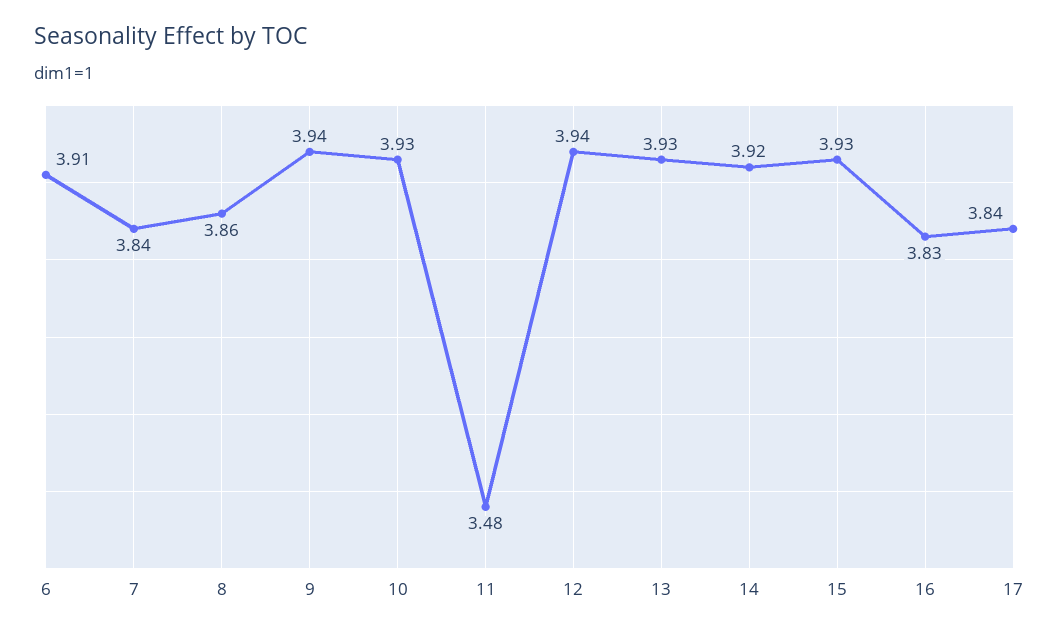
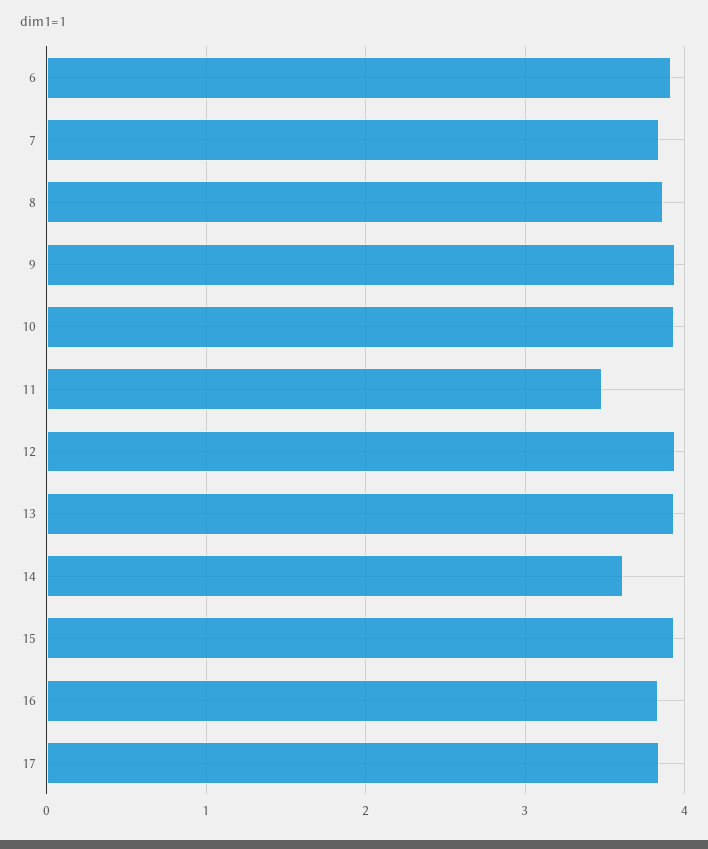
14: 3.92 -> 3.6

